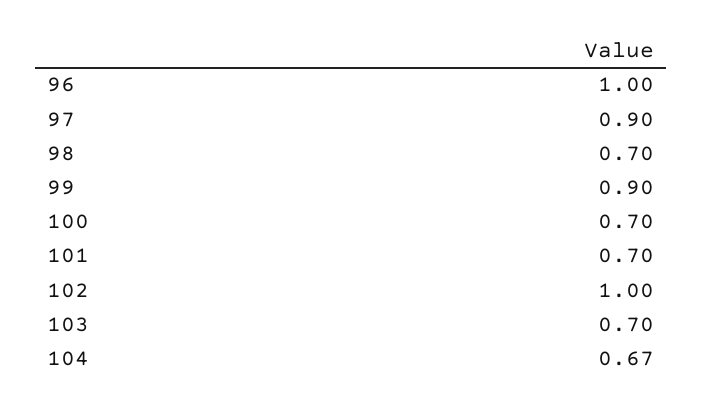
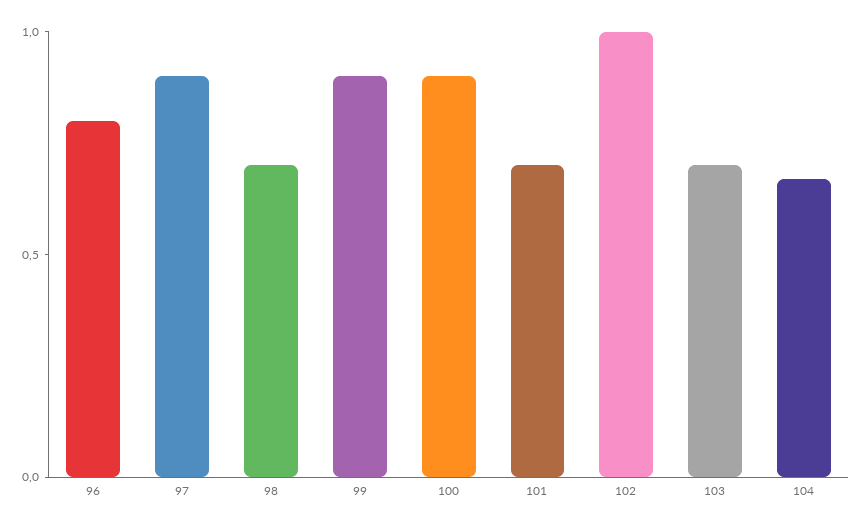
96: 1 -> 0.8
100: 0.7 -> 0.9

